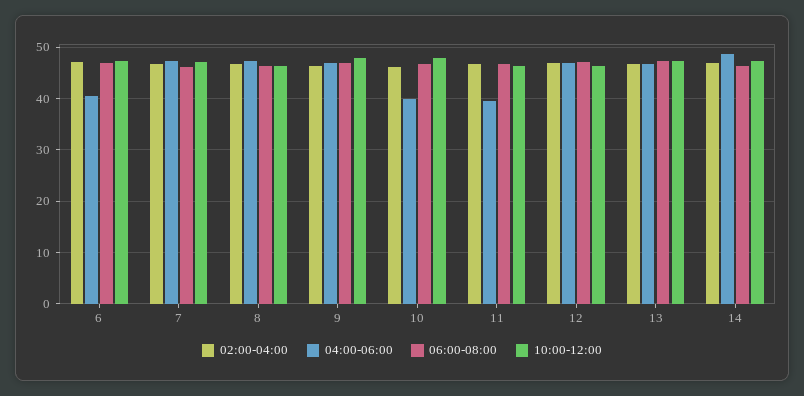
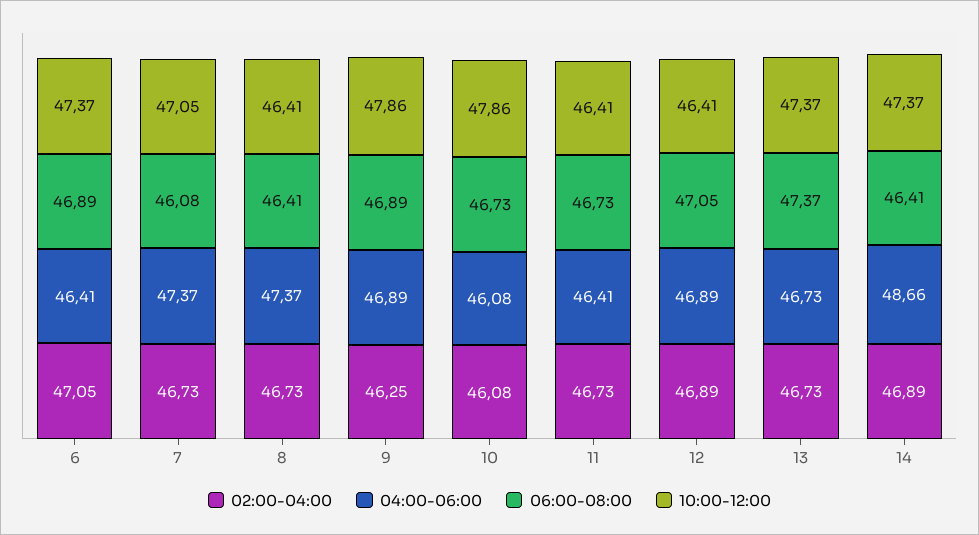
04:00-06:00, 6: 40 -> 46.41
04:00-06:00, 10: 40 -> 46.08
04:00-06:00, 11: 40 -> 46.41

